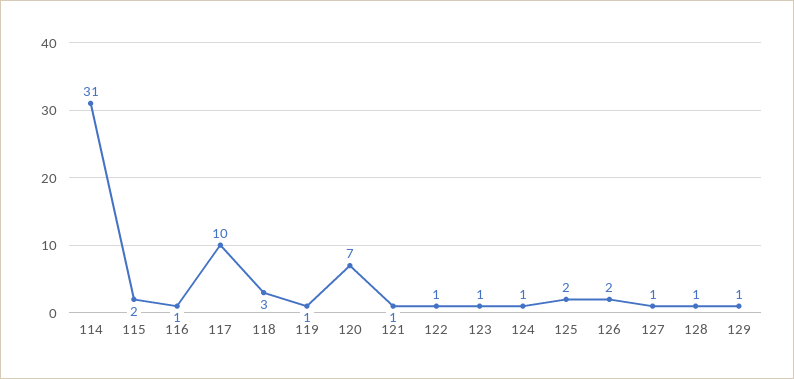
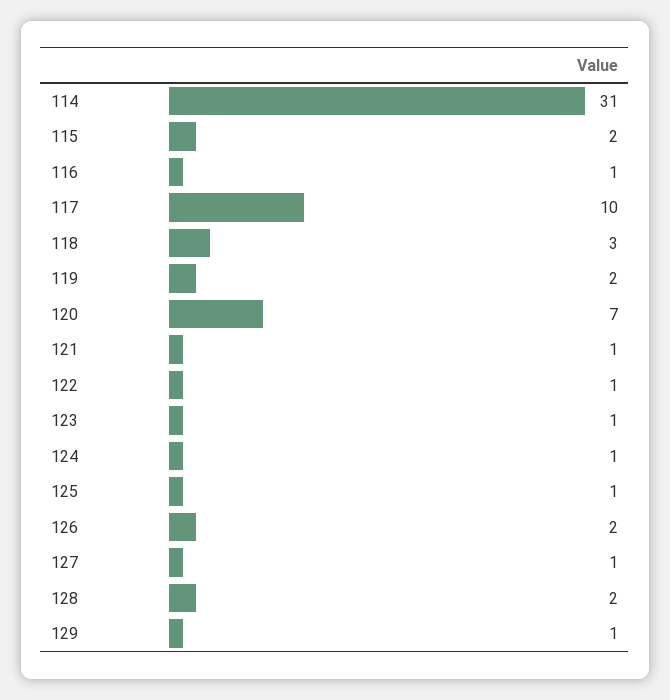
119: 1 -> 2
125: 2 -> 1
128: 1 -> 2

